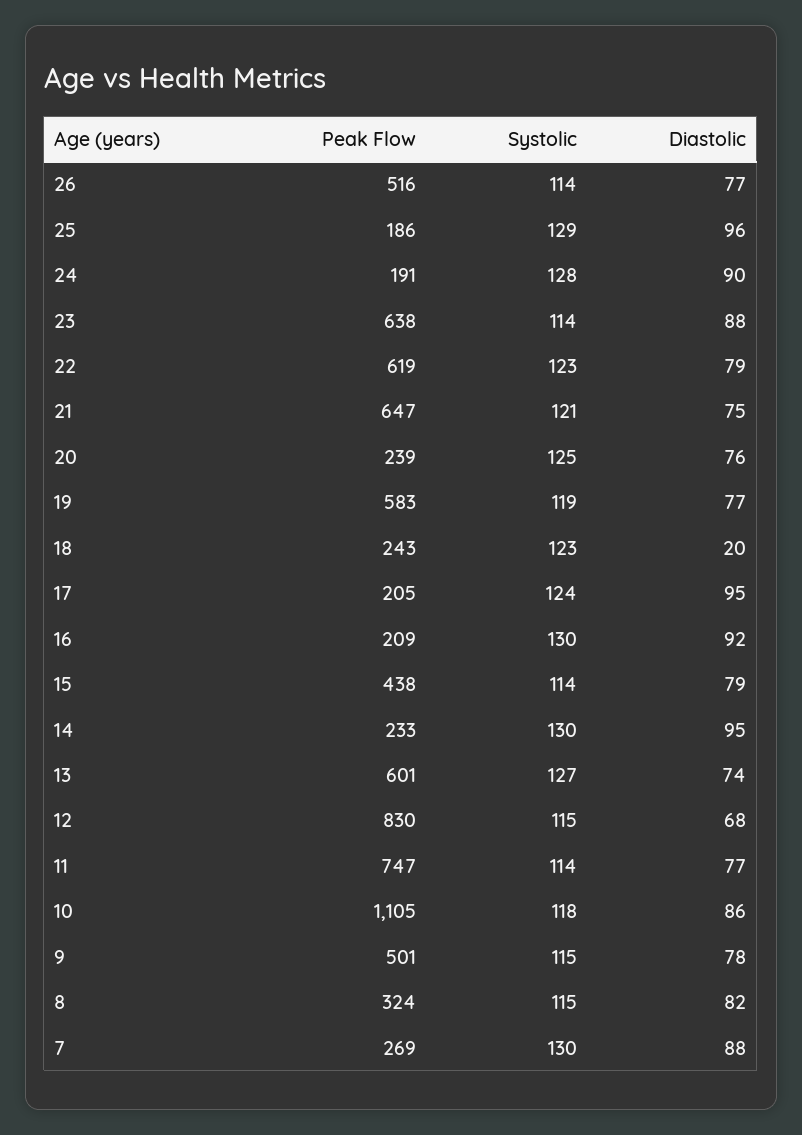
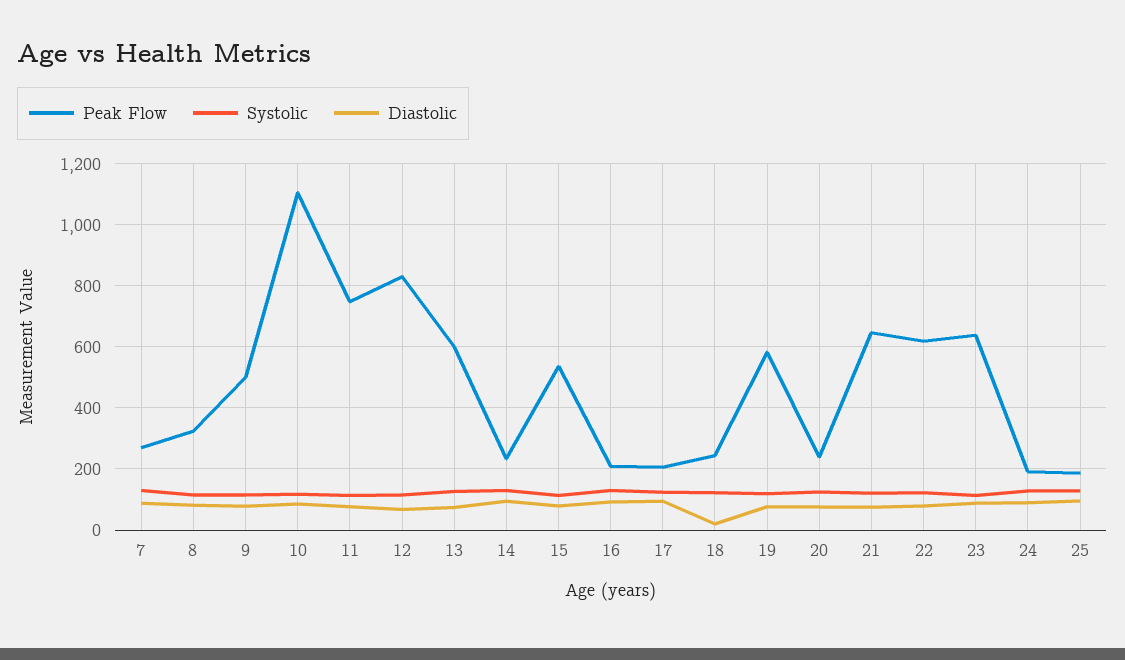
Peak Flow, 26: 516 -> none
Systolic, 26: 114 -> none
Diastolic, 26: 77 -> none
Peak Flow, 15: 438 -> 540

